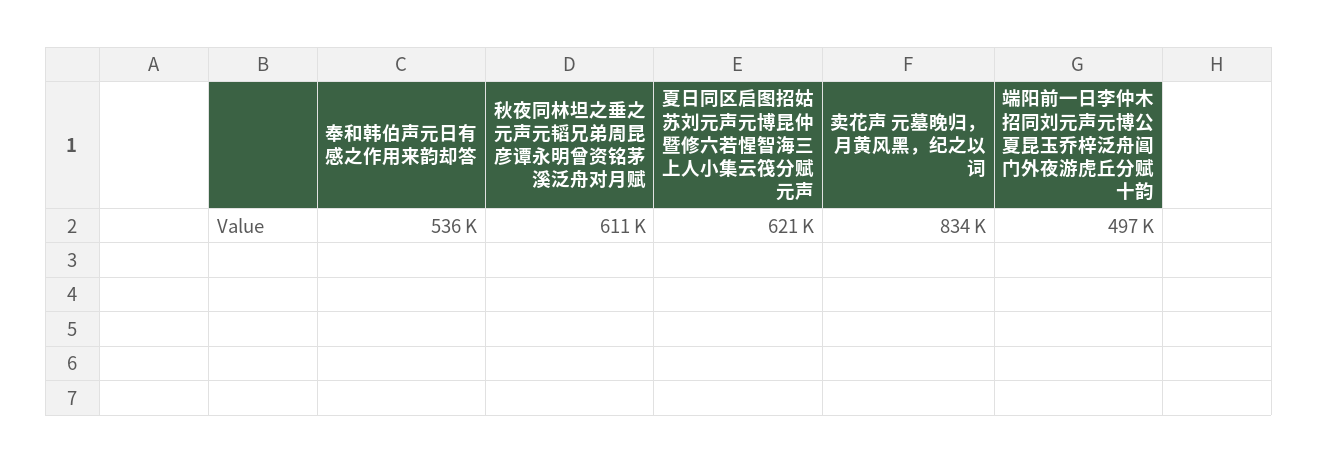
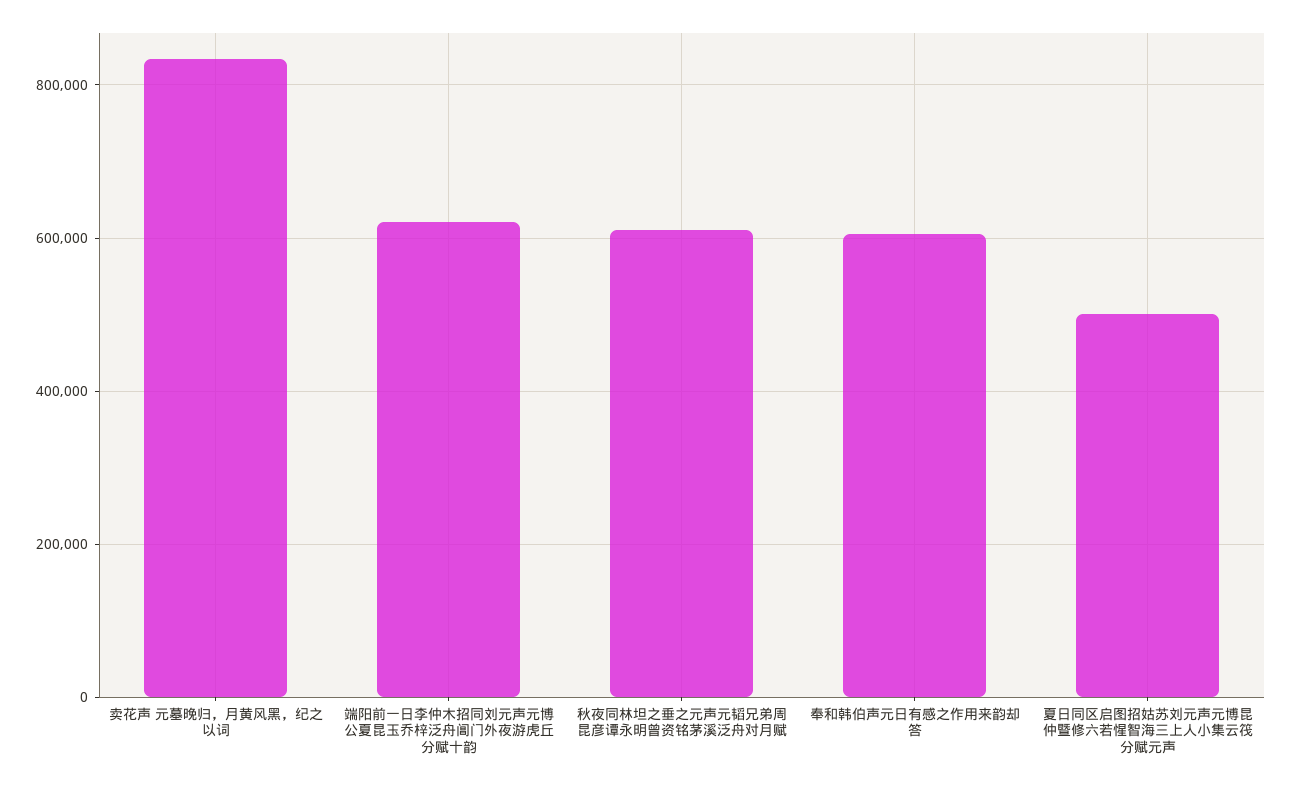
奉和韩伯声元日有感之作用来韵却答: 536000 -> 600000
夏日同区启图招姑苏刘元声元博昆仲暨修六若惺智海三上人小集云筏分赋元声: 621000 -> 500000
端阳前一日李仲木招同刘元声元博公夏昆玉乔梓泛舟阊门外夜游虎丘分赋十韵: 497000 -> 620000

